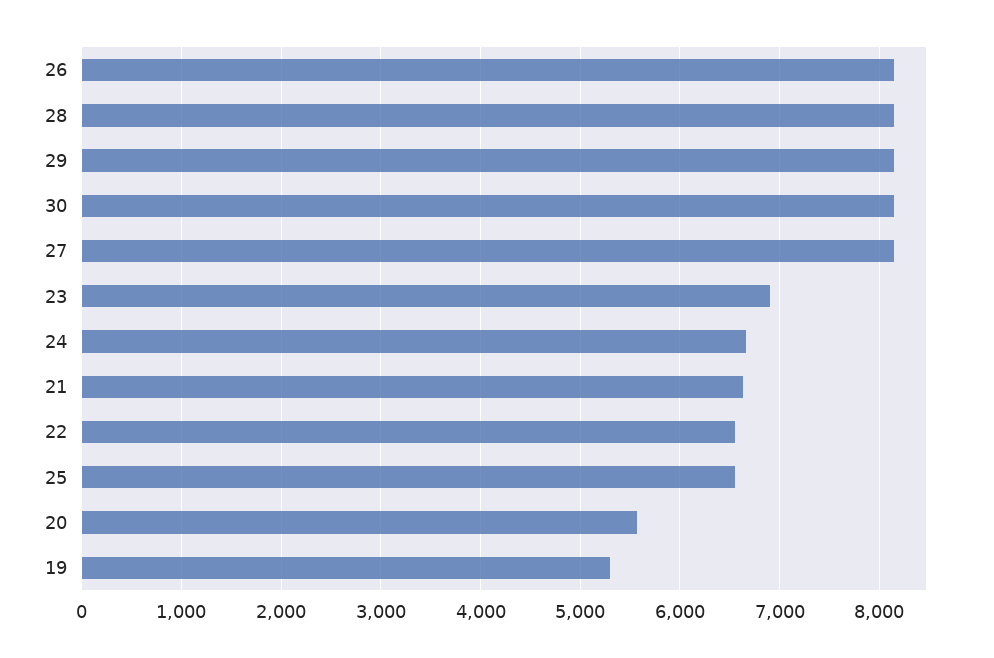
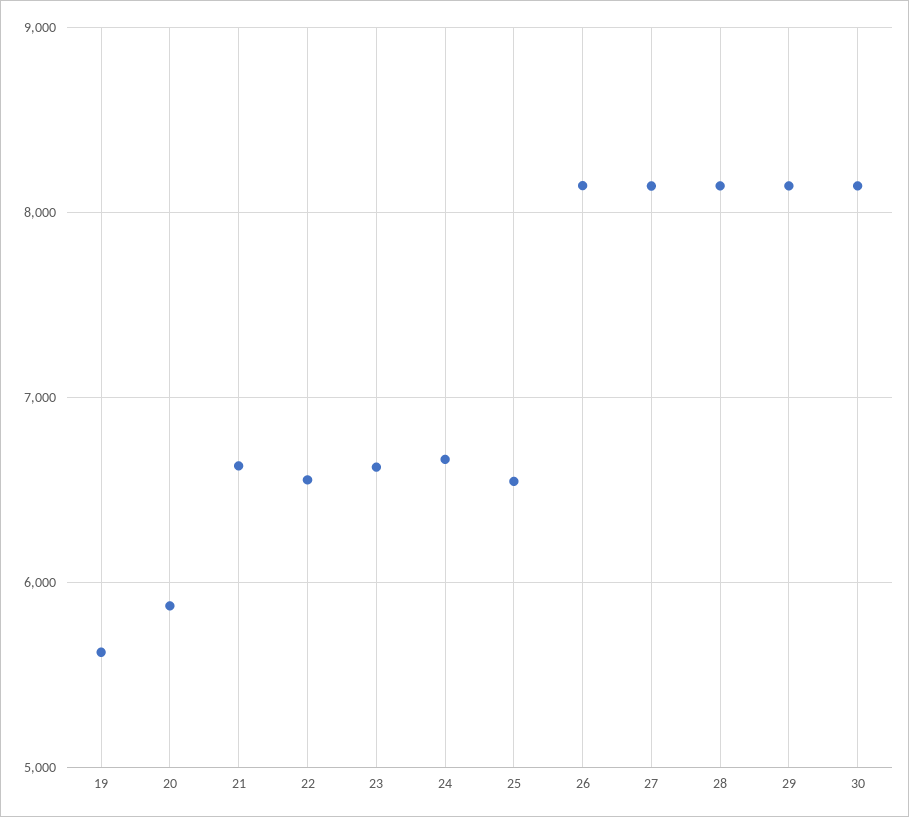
23: 6900 -> 6600
20: 5600 -> 5900
19: 5300 -> 5600

